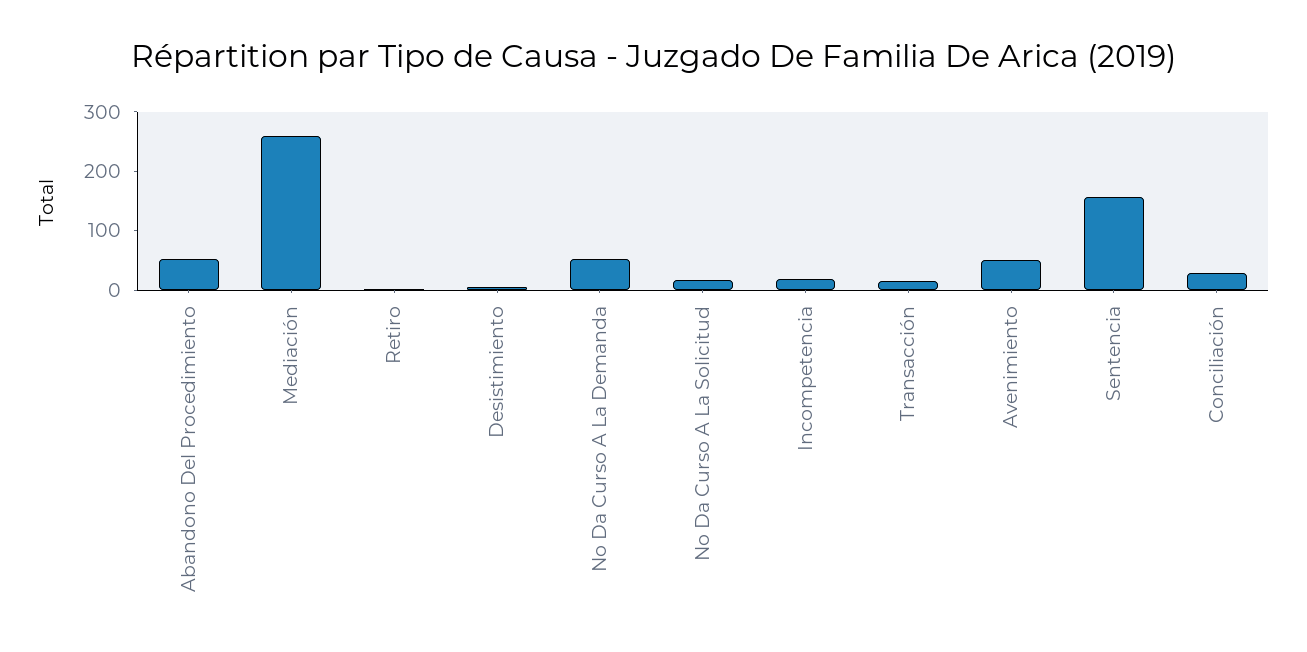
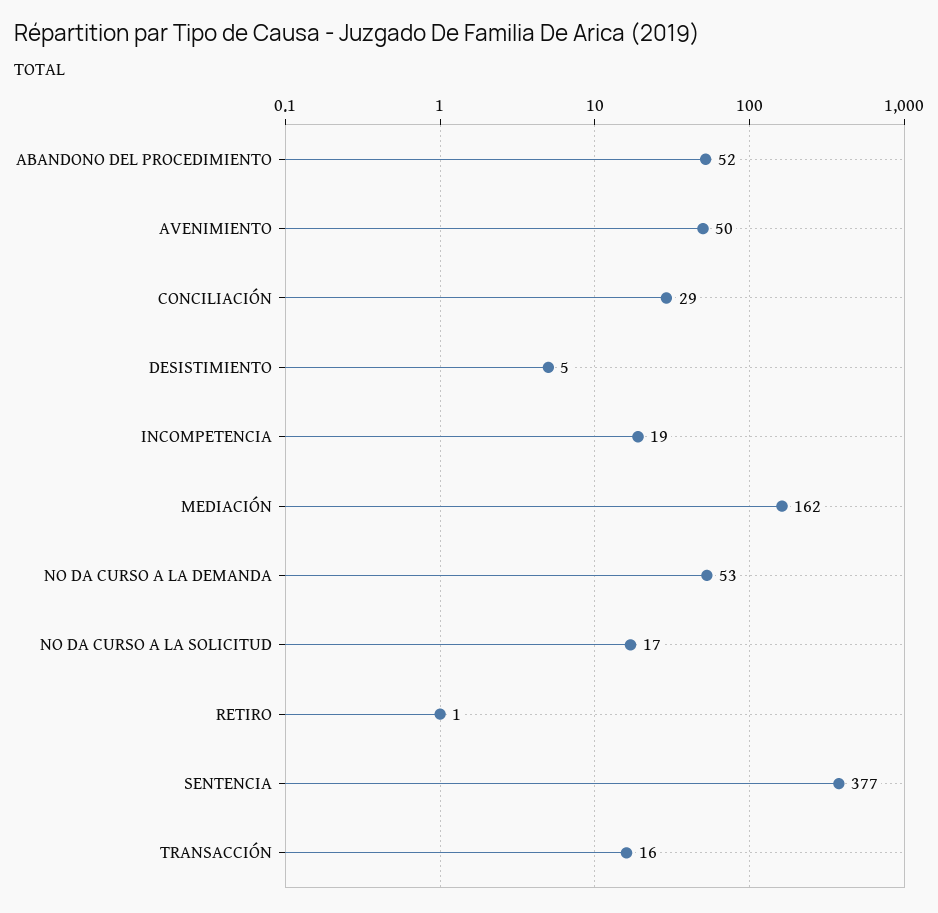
Mediación: 260 -> 162
Sentencia: 160 -> 377

